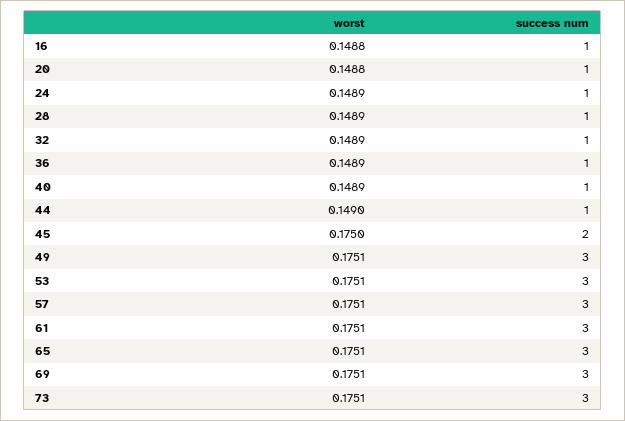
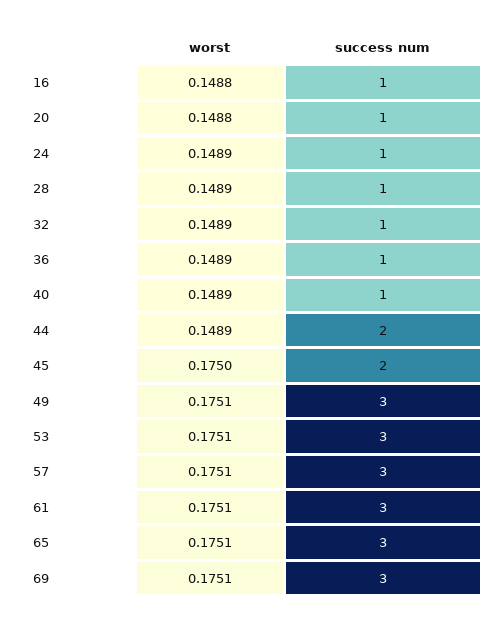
worst, 44: 0.149 -> 0.1489
success num, 44: 1 -> 2
worst, 73: 0.1751 -> none
success num, 73: 3 -> none

